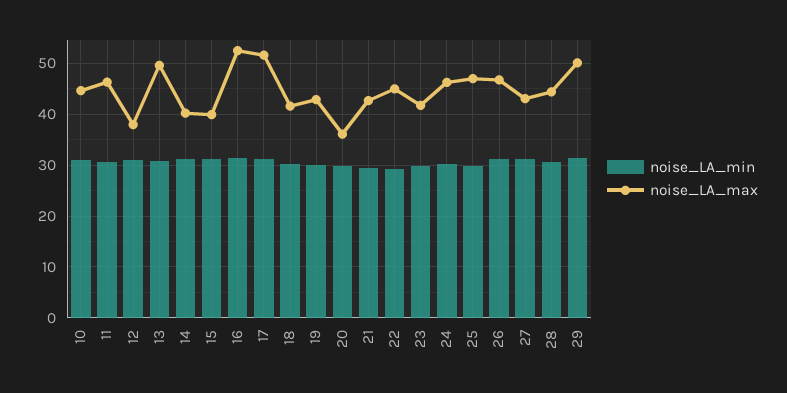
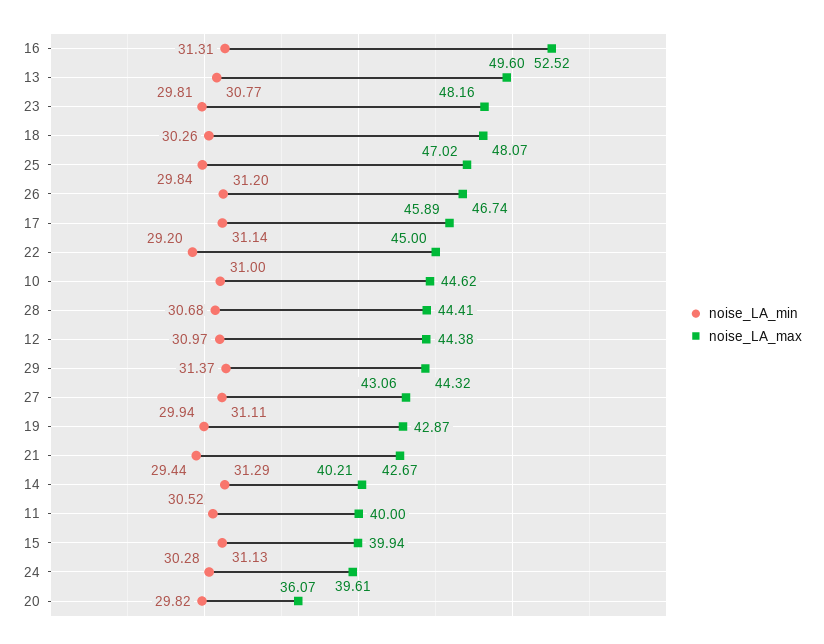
noise_LA_max, 11: 46 -> 40
noise_LA_max, 12: 38 -> 44.38
noise_LA_max, 17: 52 -> 45.89
noise_LA_max, 18: 42 -> 48.07
noise_LA_max, 23: 42 -> 48.16
noise_LA_max, 24: 46 -> 39.61
noise_LA_max, 29: 50 -> 44.32

